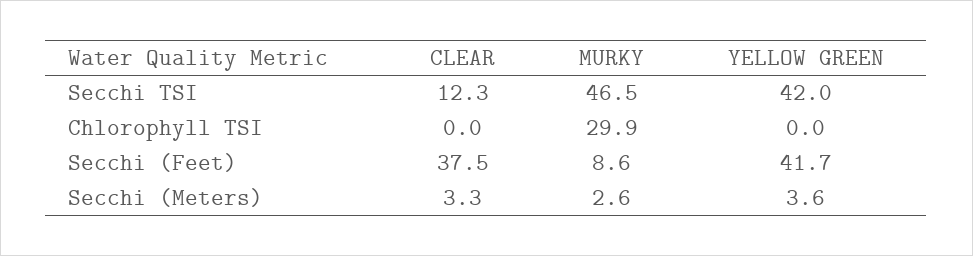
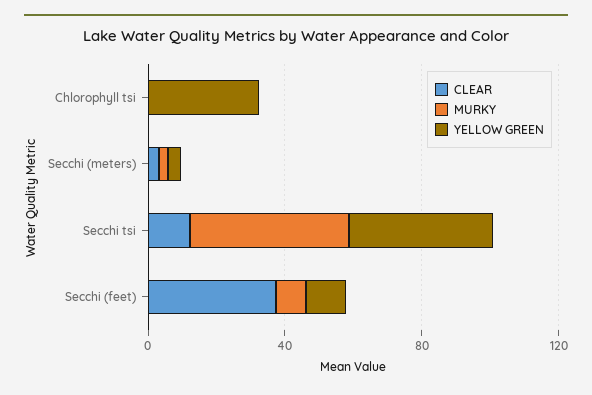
MURKY, Chlorophyll TSI: 29.9 -> 0
YELLOW GREEN, Chlorophyll TSI: 0 -> 30
YELLOW GREEN, Secchi (Feet): 41.7 -> 10

